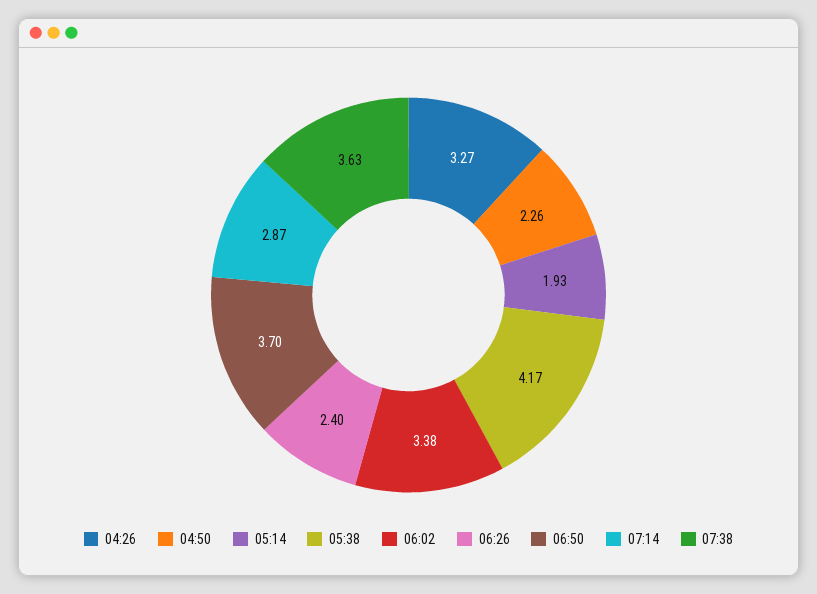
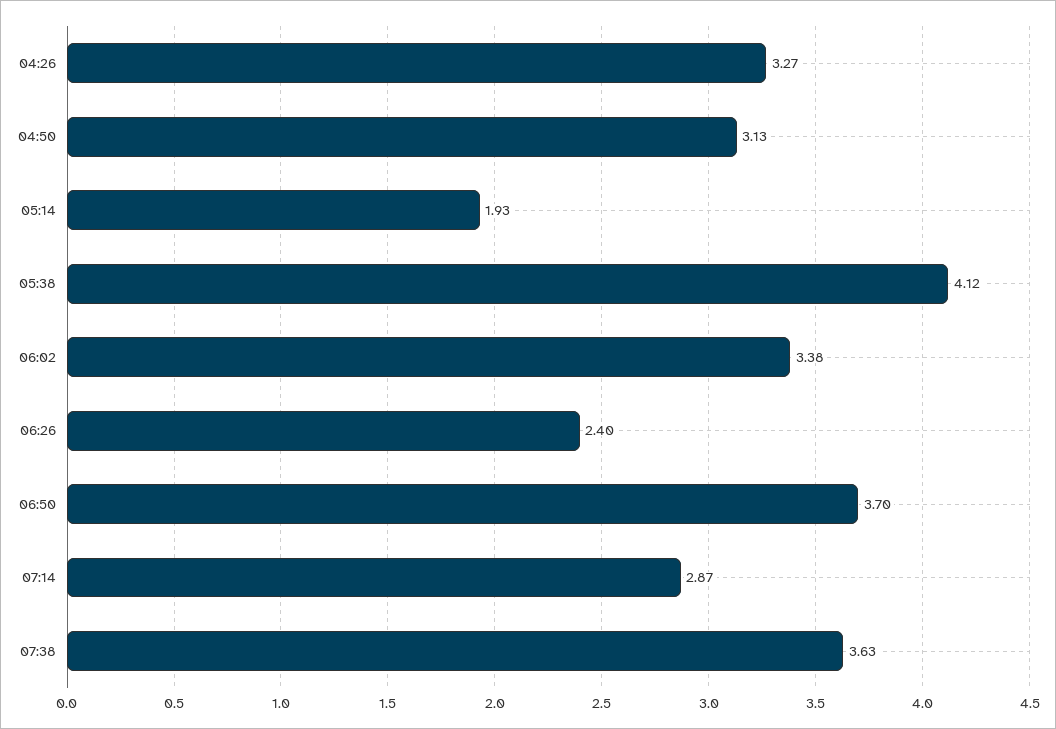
04:50: 2.26 -> 3.13
05:38: 4.17 -> 4.12

